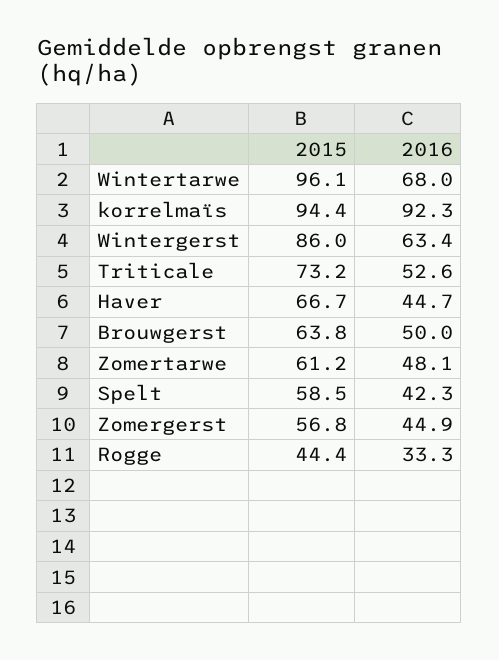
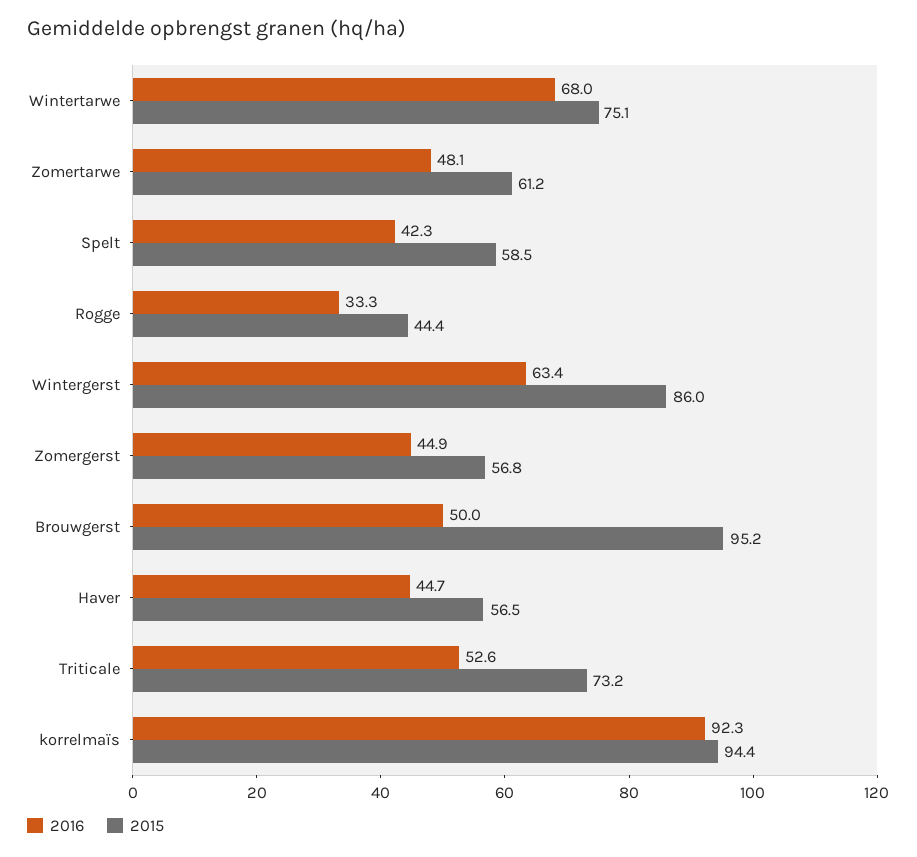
2015, Wintertarwe: 96.1 -> 75.1
2015, Haver: 66.7 -> 56.5
2015, Brouwgerst: 63.8 -> 95.2

